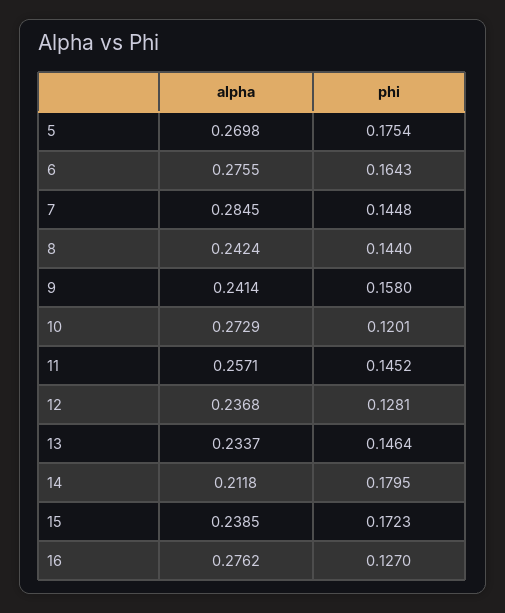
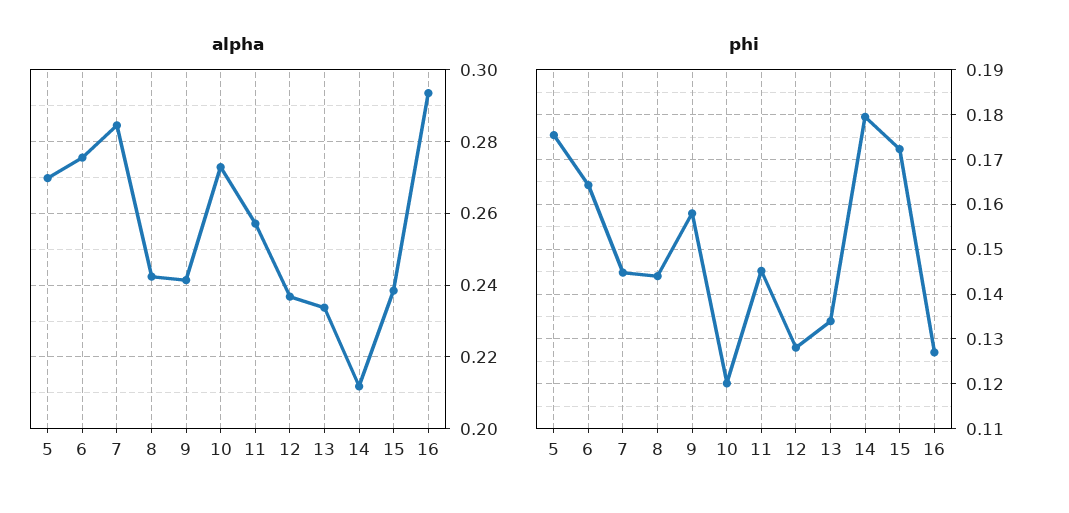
phi, 13: 0.1464 -> 0.134
alpha, 16: 0.2762 -> 0.294

